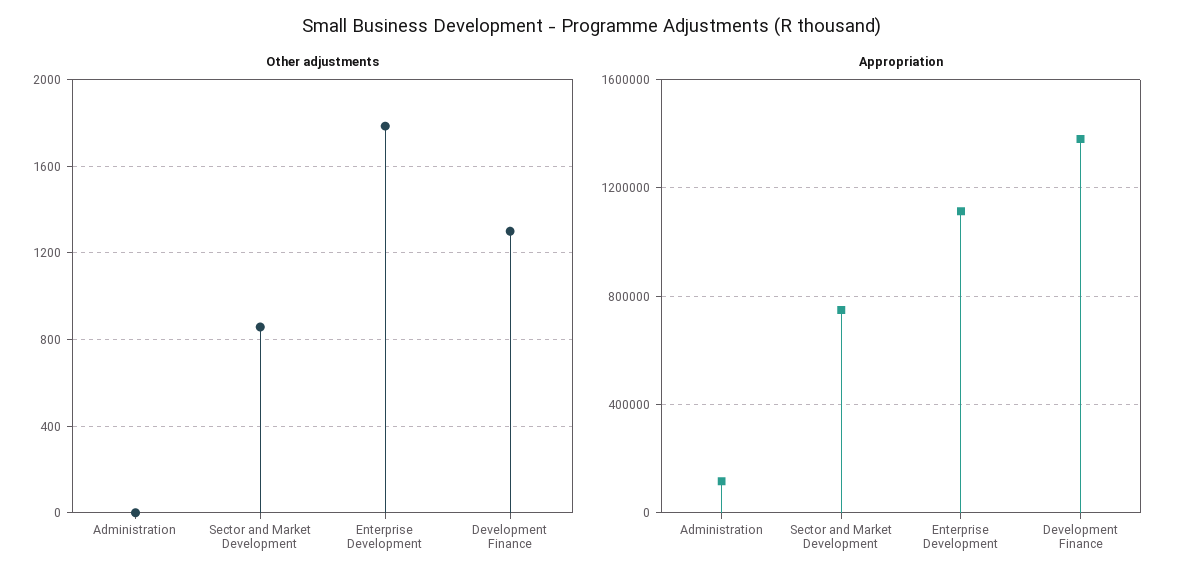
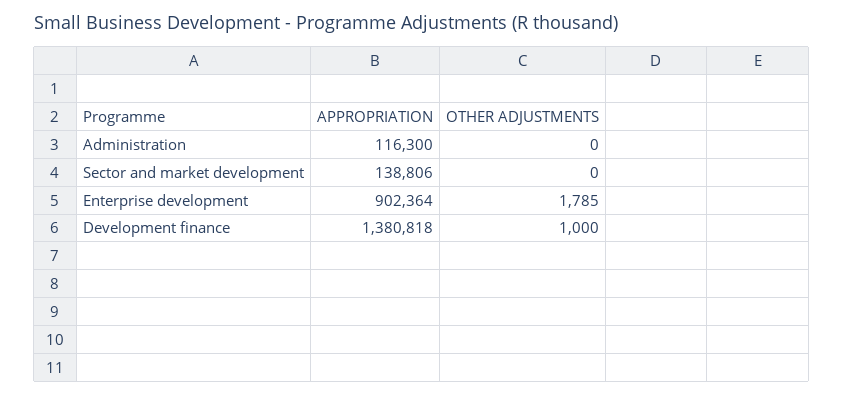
Other adjustments, Sector and Market Development: 850 -> 0
Other adjustments, Development Finance: 1300 -> 1000
Appropriation, Sector and Market Development: 750000 -> 138806
Appropriation, Enterprise Development: 1100000 -> 902364

